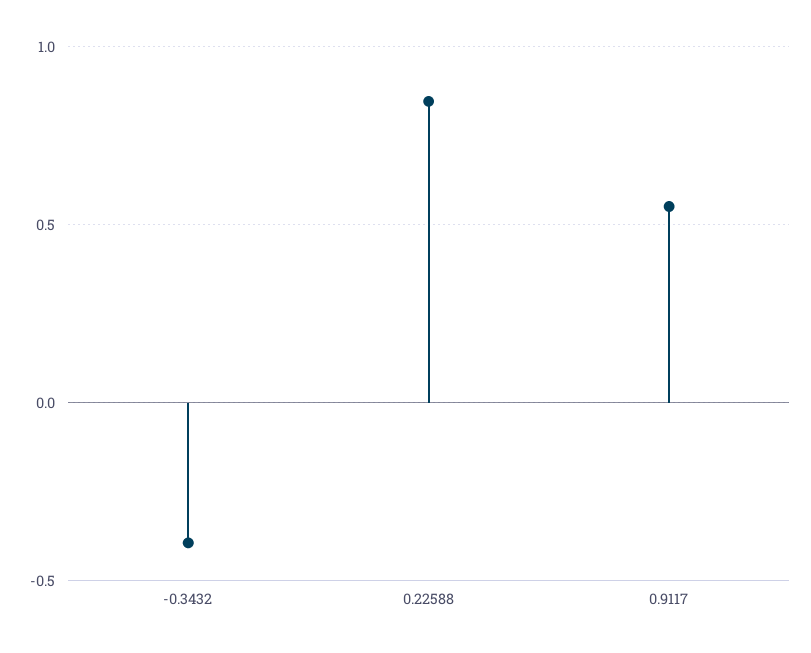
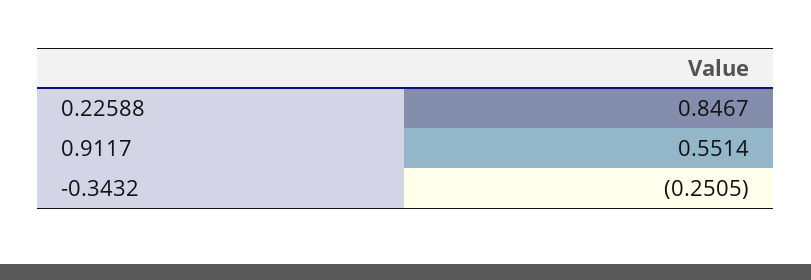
-0.3432: -0.4 -> -0.2505

